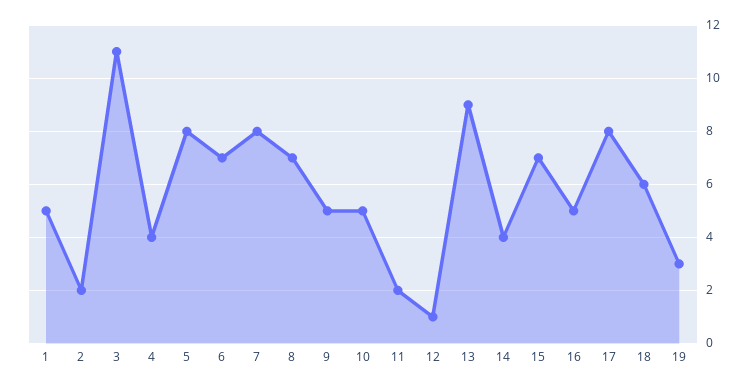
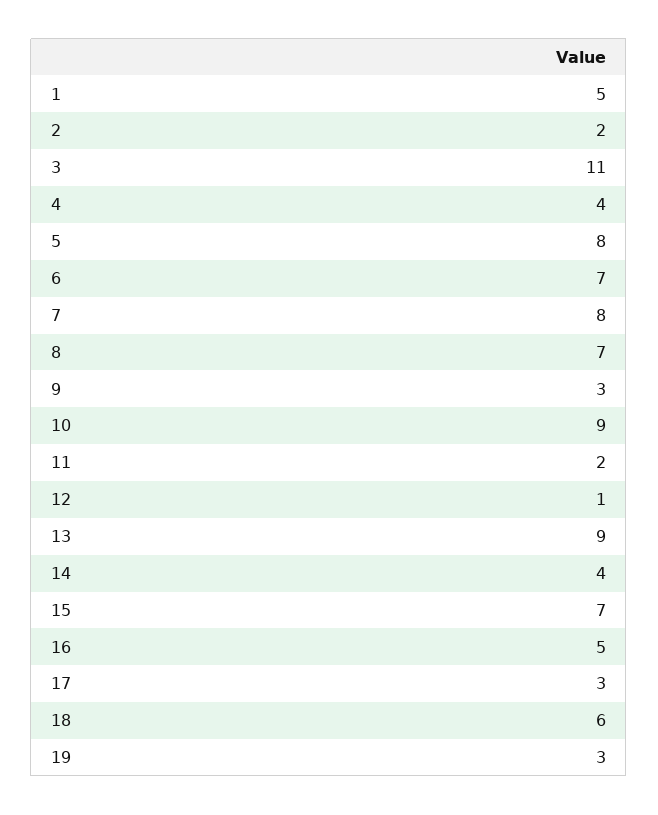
9: 5 -> 3
10: 5 -> 9
17: 8 -> 3

